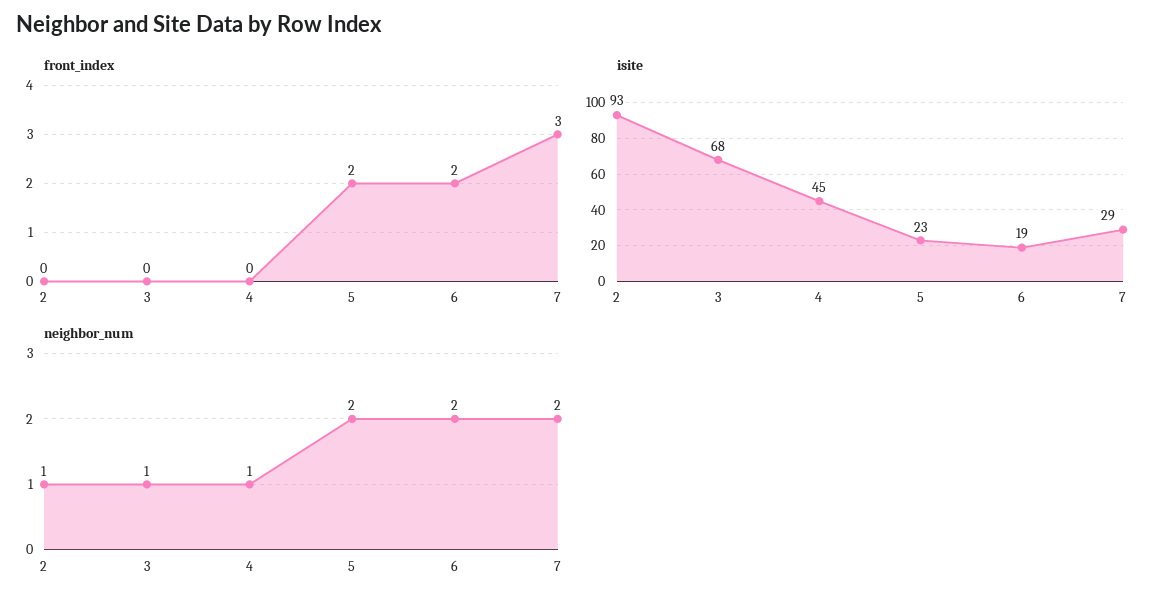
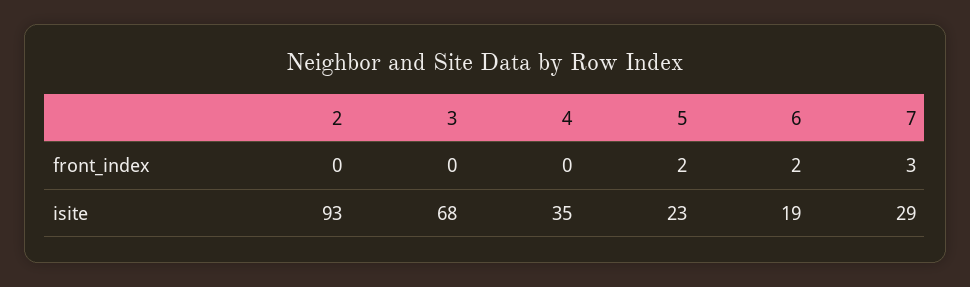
isite, 4: 45 -> 35
neighbor_num, 2: 1 -> none
neighbor_num, 3: 1 -> none
neighbor_num, 4: 1 -> none
neighbor_num, 5: 2 -> none
neighbor_num, 6: 2 -> none
neighbor_num, 7: 2 -> none

